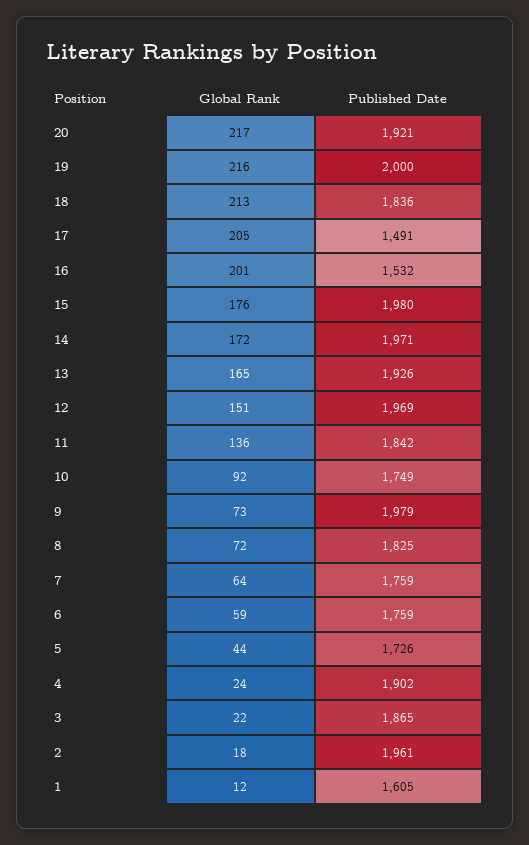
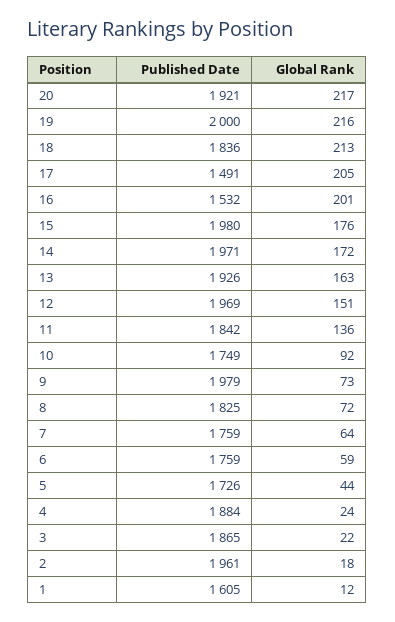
Global Rank, 13: 165 -> 163
Published Date, 4: 1902 -> 1884

